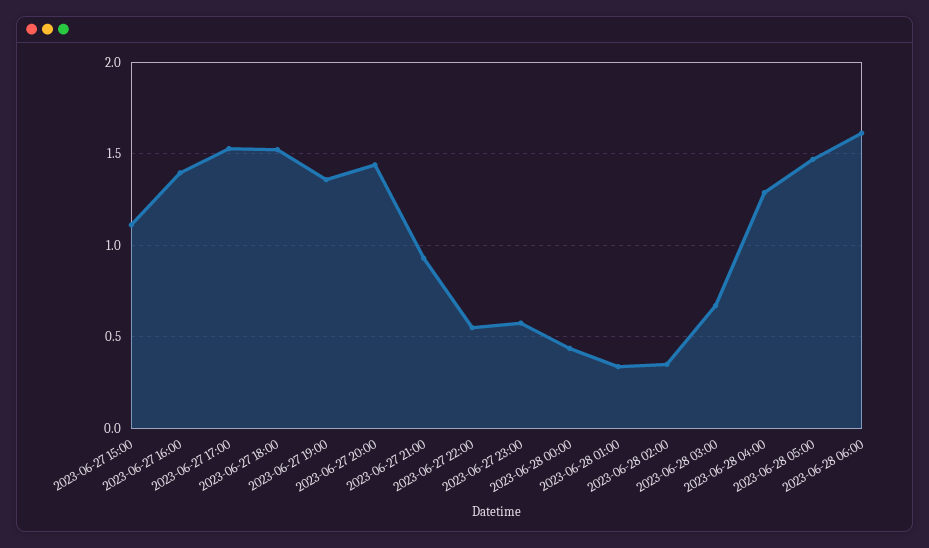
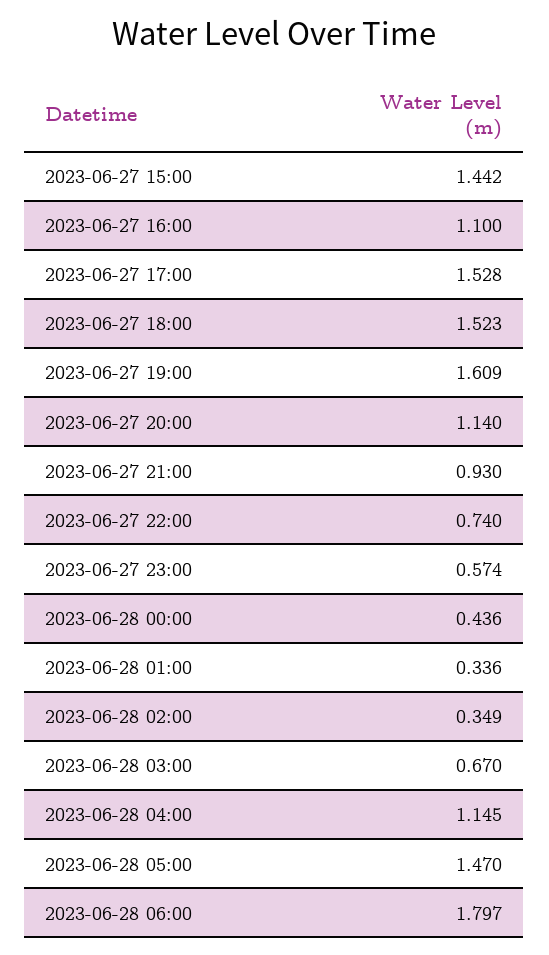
2023-06-27 15:00: 1.1 -> 1.442
2023-06-27 16:00: 1.4 -> 1.1
2023-06-27 19:00: 1.35 -> 1.609
2023-06-27 20:00: 1.45 -> 1.14
2023-06-27 22:00: 0.55 -> 0.74
2023-06-28 04:00: 1.3 -> 1.145
2023-06-28 06:00: 1.6 -> 1.797

